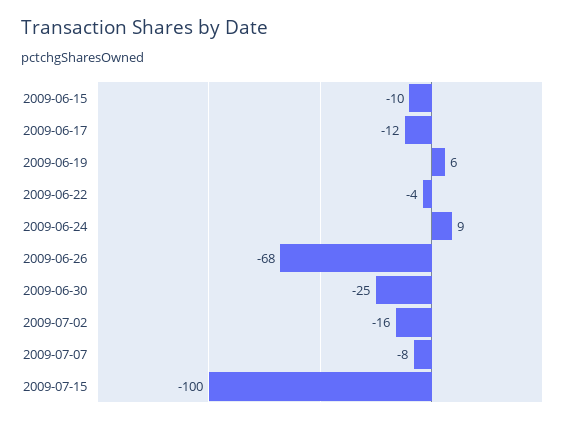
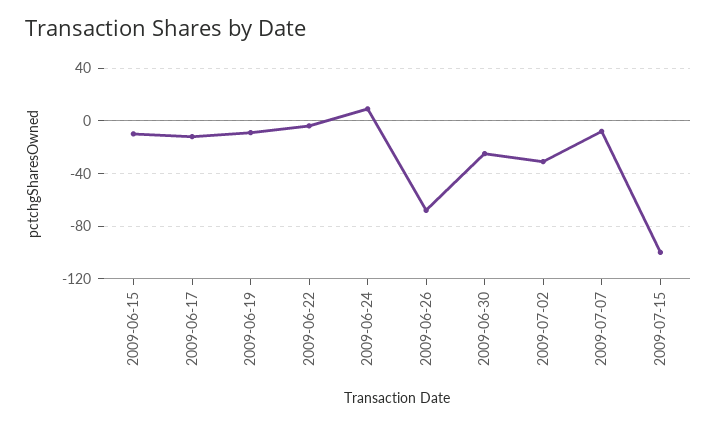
2009-06-19: 6 -> -10
2009-07-02: -16 -> -30

